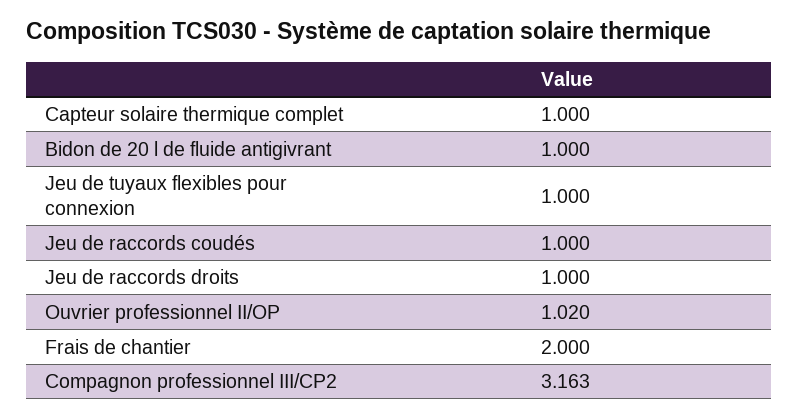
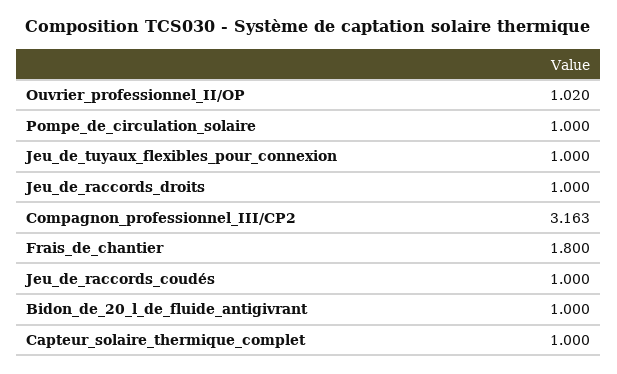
Frais de chantier: 2 -> 1.8
Pompe_de_circulation_solaire: none -> 1

